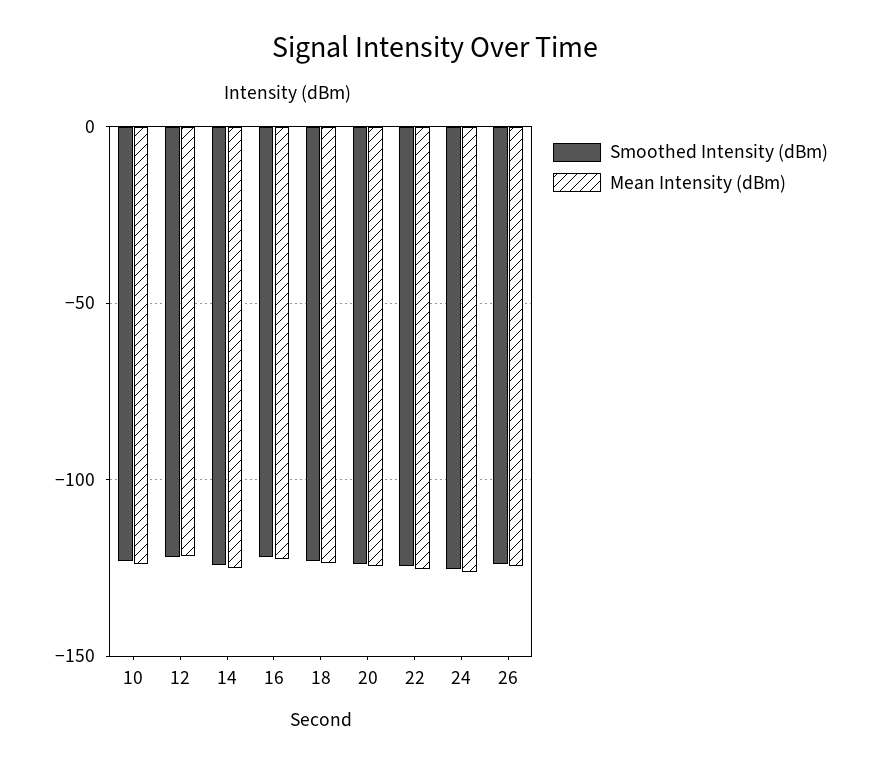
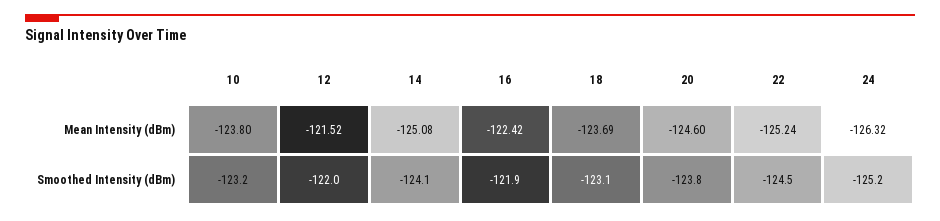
Smoothed Intensity (dBm), 26: -125 -> none
Mean Intensity (dBm), 26: -125 -> none

